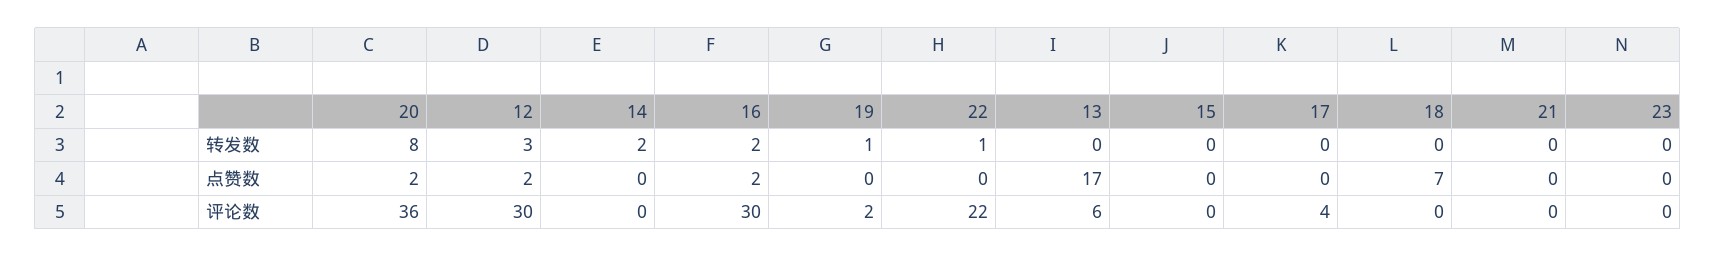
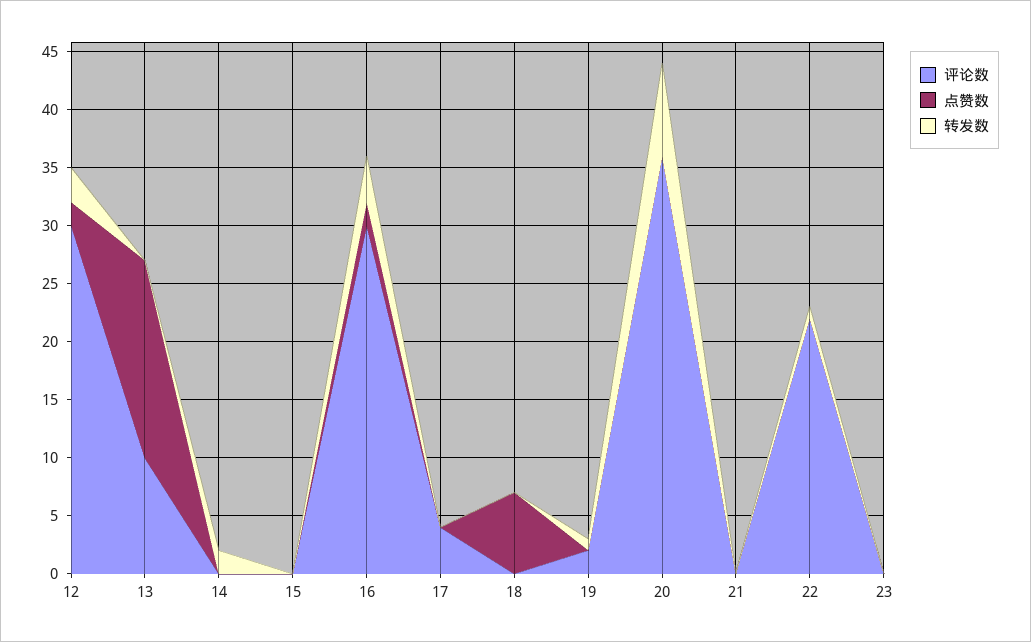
转发数, 16: 2 -> 4
点赞数, 20: 2 -> 0
评论数, 13: 6 -> 10

